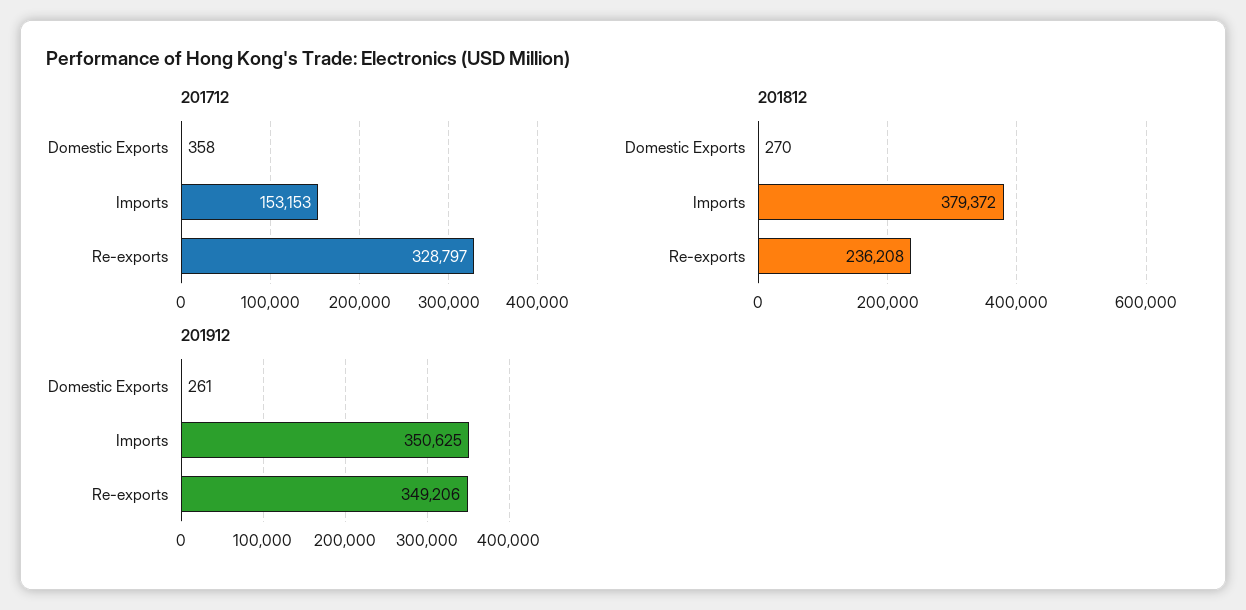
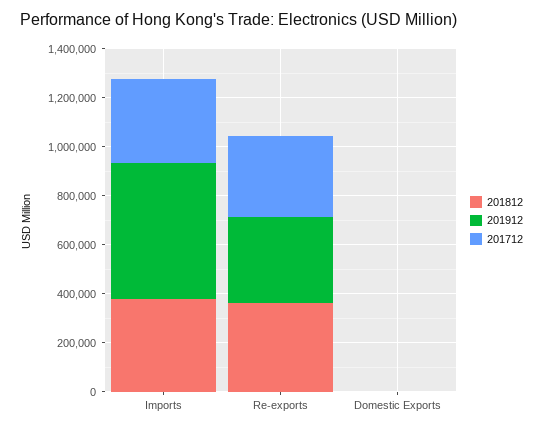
201712, Imports: 153153 -> 350000
201812, Re-exports: 236208 -> 350000
201912, Imports: 350625 -> 550000

